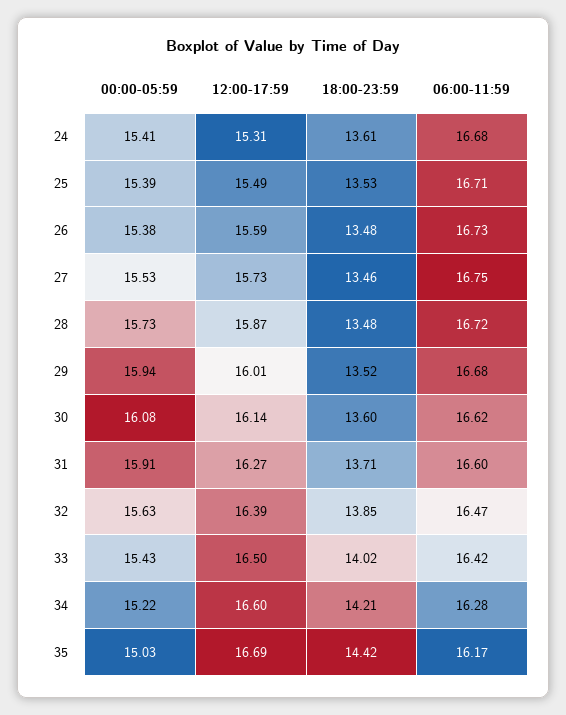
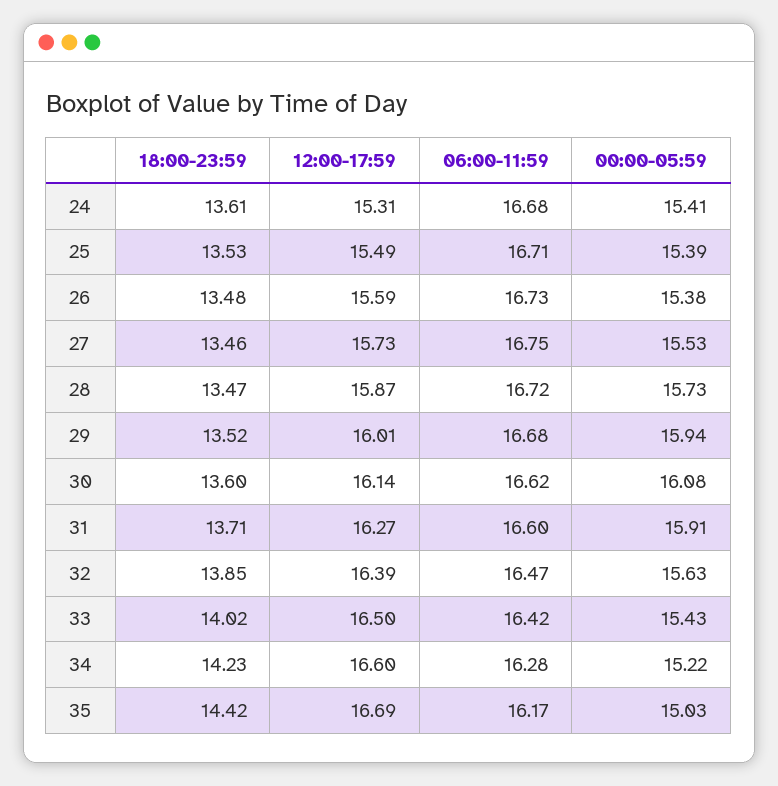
18:00-23:59, 28: 13.48 -> 13.47
18:00-23:59, 34: 14.21 -> 14.23

